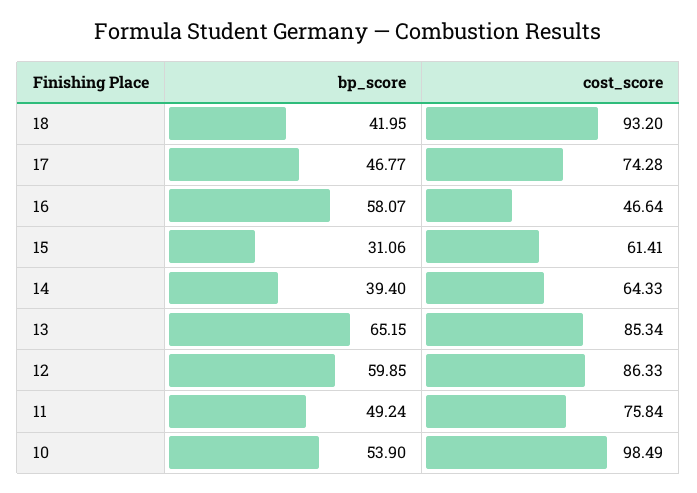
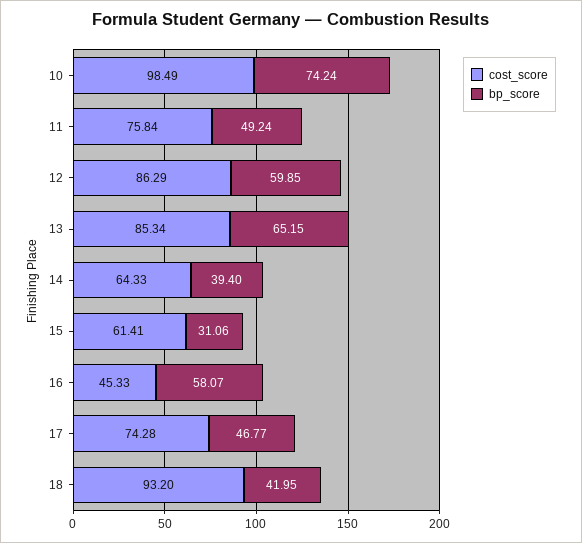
cost_score, 16: 46.64 -> 45.33
cost_score, 12: 86.33 -> 86.29
bp_score, 10: 53.9 -> 74.24

